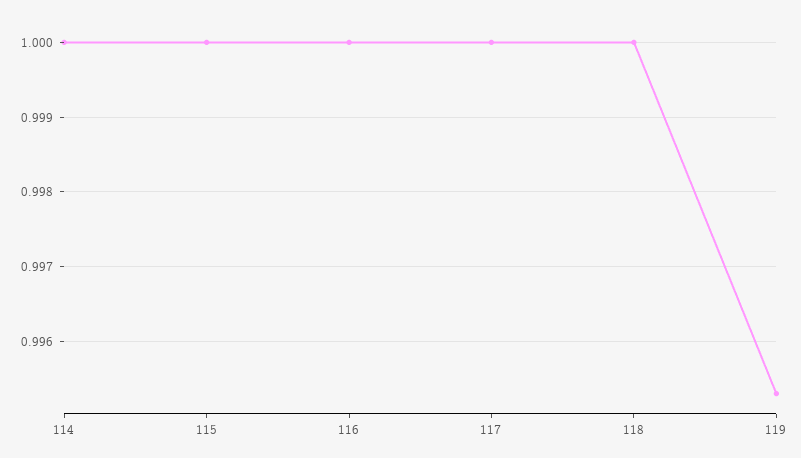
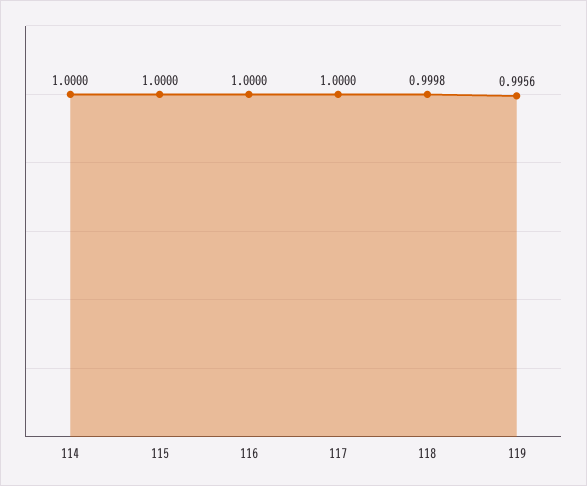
118: 1 -> 0.9998
119: 0.9953 -> 0.9956

